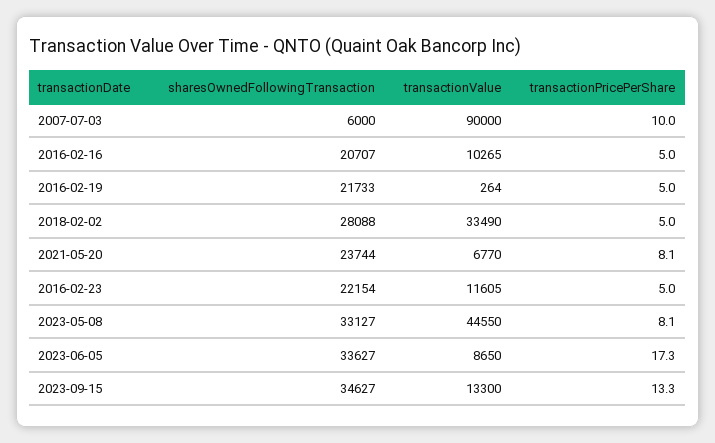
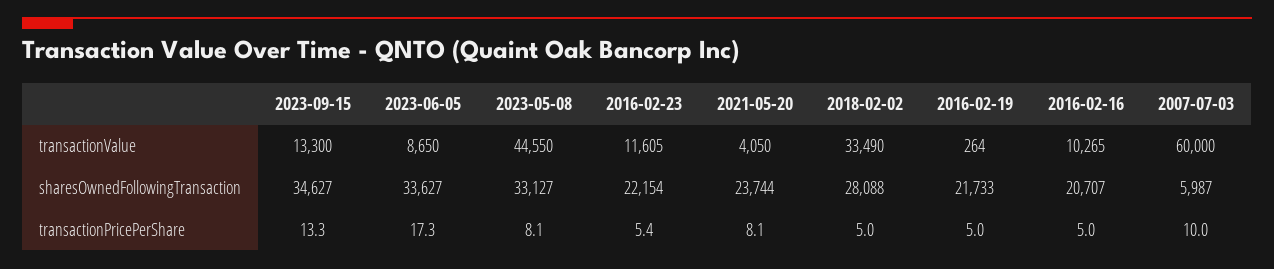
sharesOwnedFollowingTransaction, 2007-07-03: 6000 -> 5987
transactionValue, 2007-07-03: 90000 -> 60000
transactionValue, 2021-05-20: 6770 -> 4050
transactionPricePerShare, 2016-02-23: 5 -> 5.4

